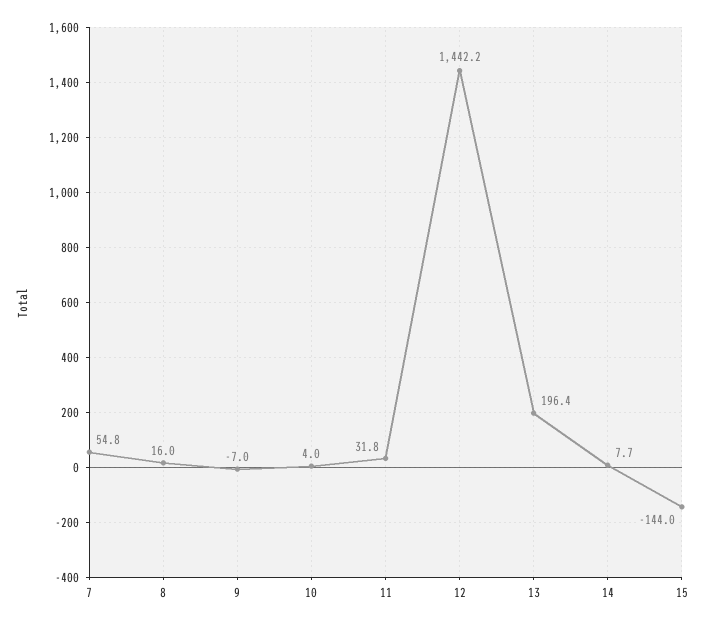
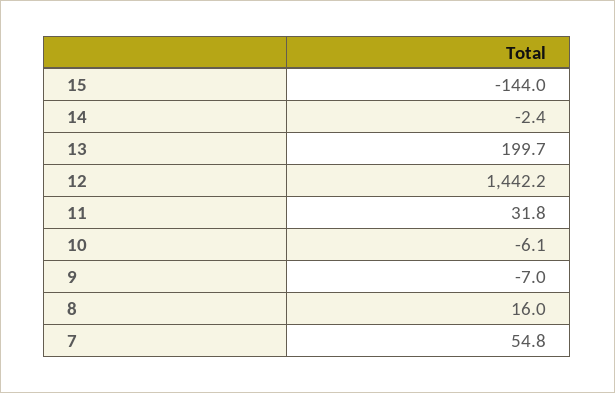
10: 4 -> -6.1
13: 196.4 -> 199.7
14: 7.7 -> -2.4

